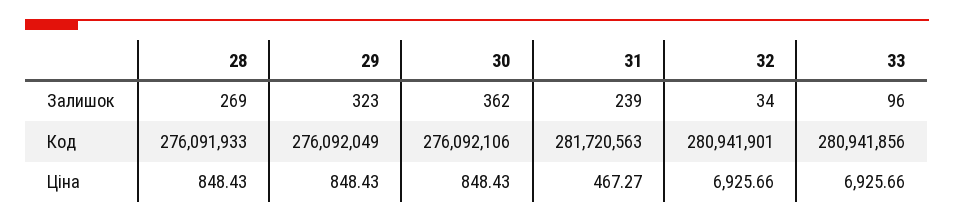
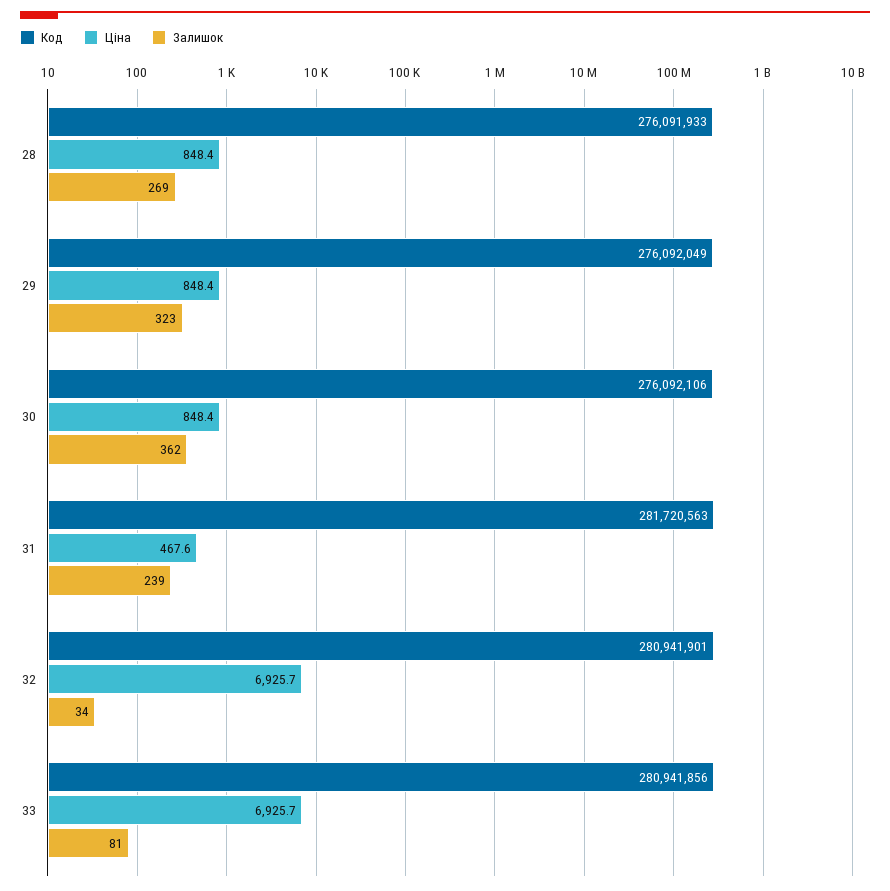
Залишок, 33: 96 -> 81
Ціна, 31: 467.27 -> 467.6

